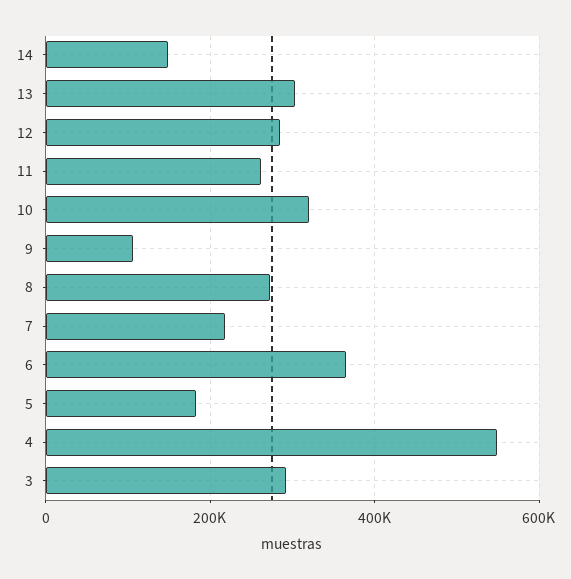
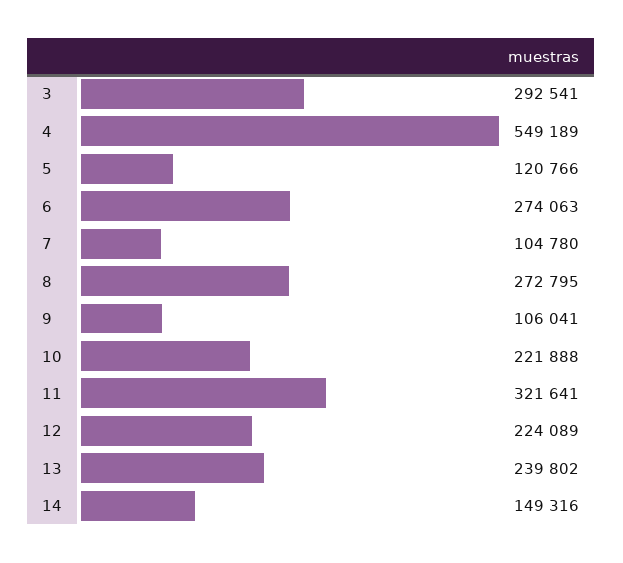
13: 300000 -> 239802
12: 280000 -> 224089
11: 260000 -> 321641
10: 320000 -> 221888
7: 220000 -> 104780
6: 360000 -> 274063
5: 180000 -> 120766

